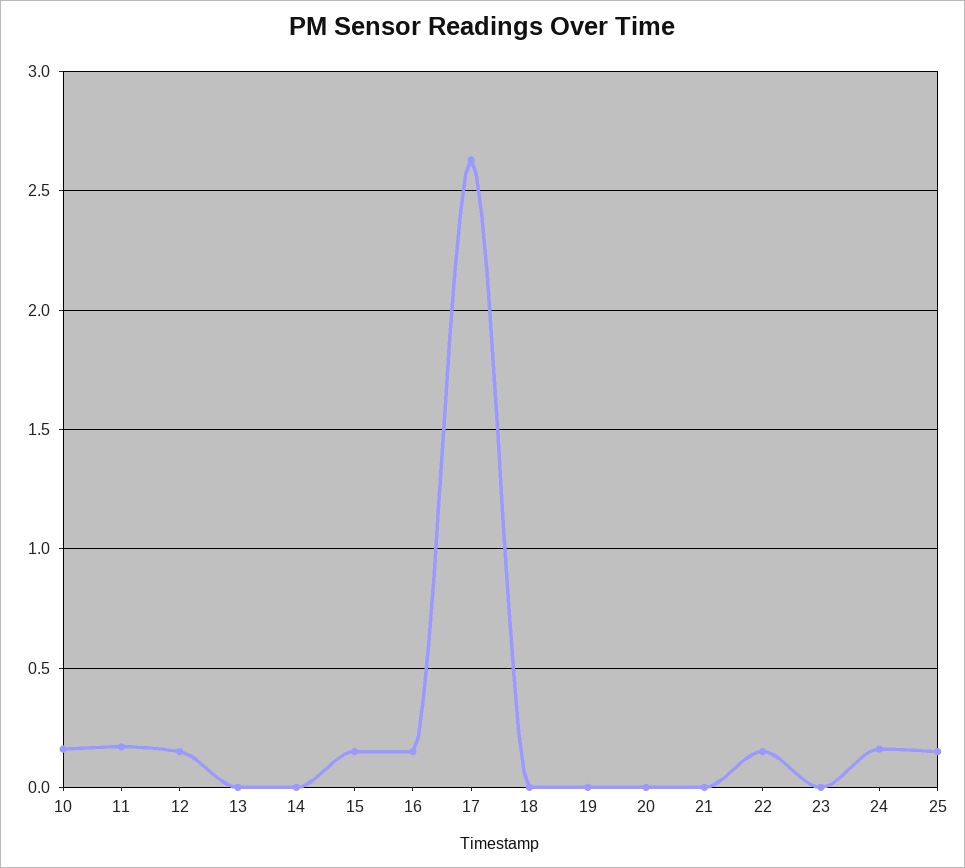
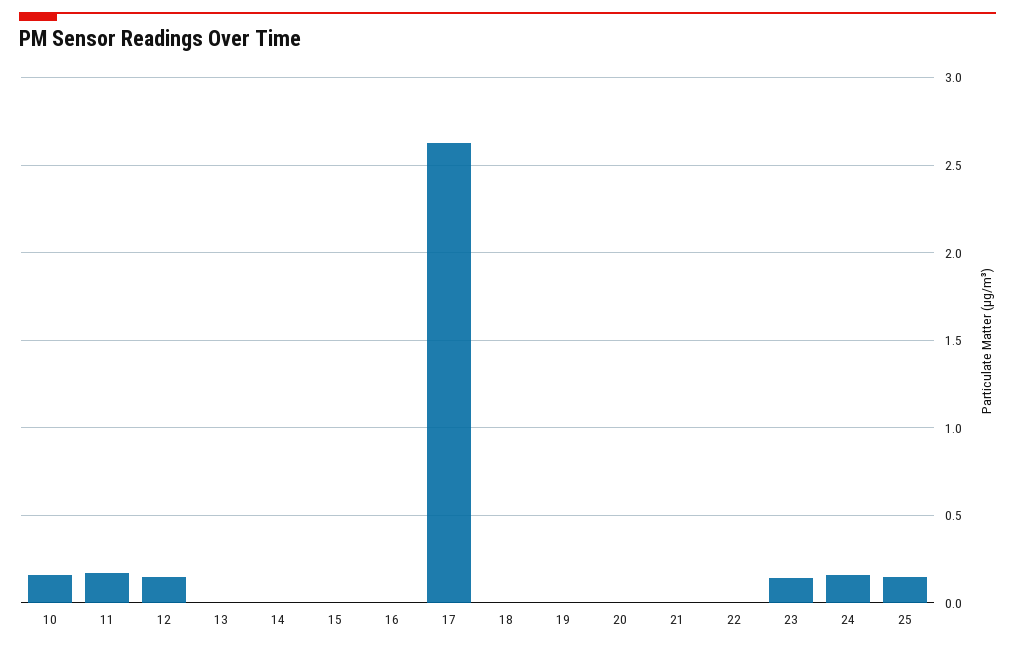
15: 0.15 -> 0
16: 0.15 -> 0
22: 0.15 -> 0
23: 0 -> 0.15

